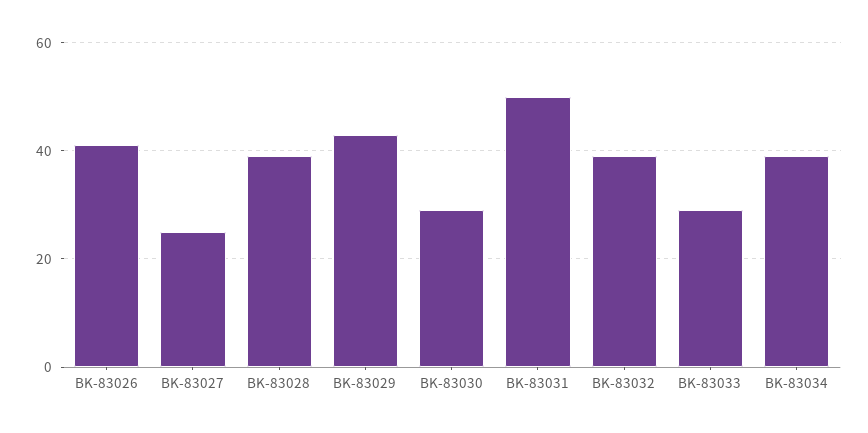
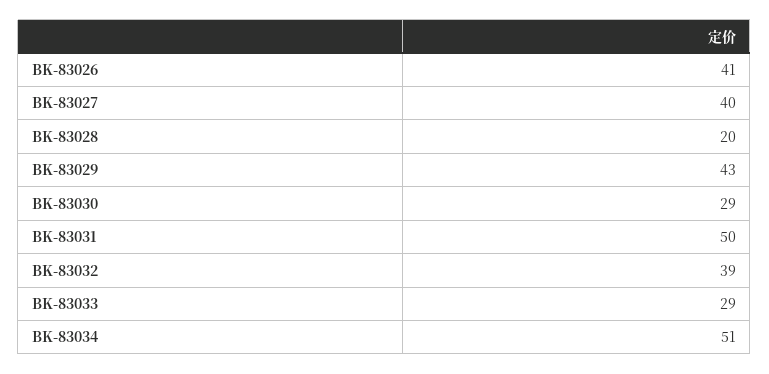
BK-83027: 25 -> 40
BK-83028: 40 -> 20
BK-83034: 40 -> 51

